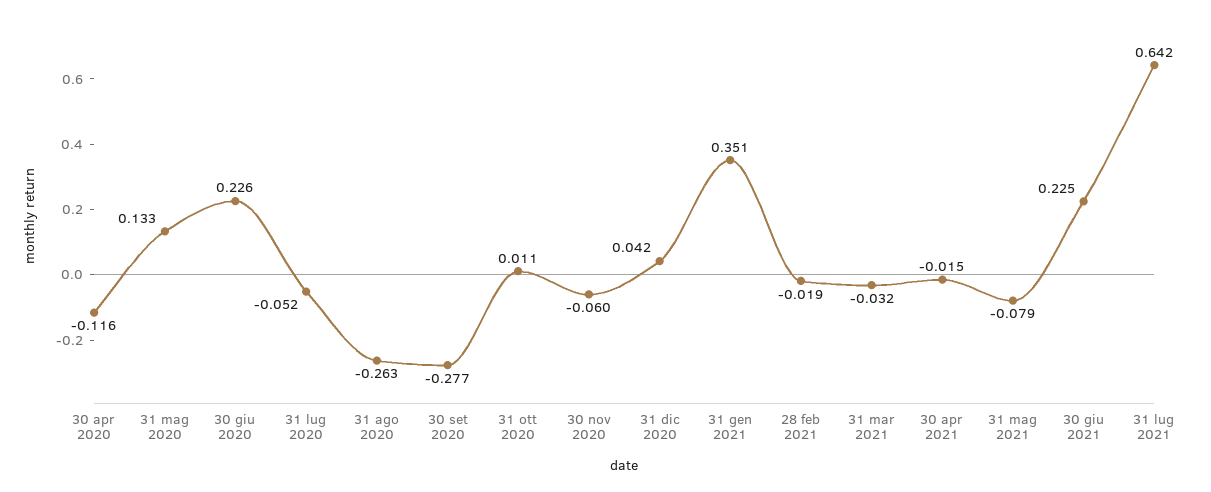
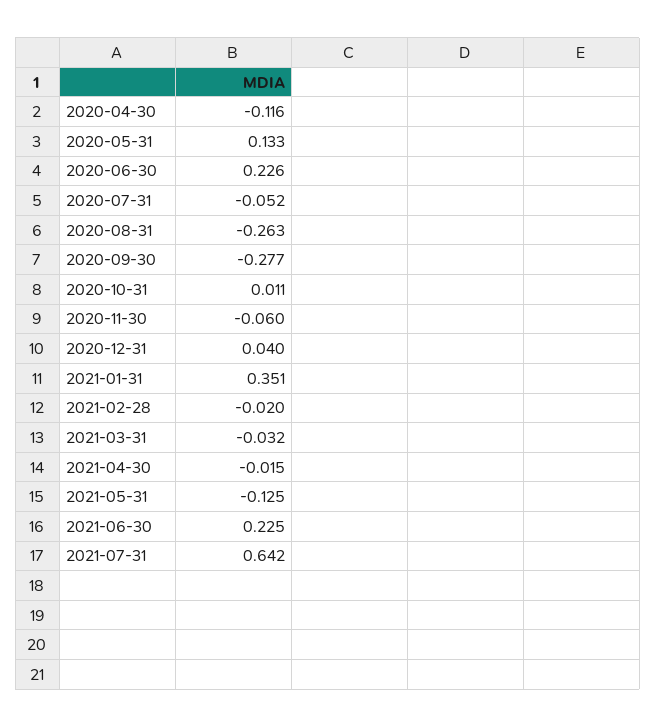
31 dic 2020: 0.042 -> 0.04
28 feb 2021: -0.019 -> -0.02
31 mag 2021: -0.079 -> -0.125

